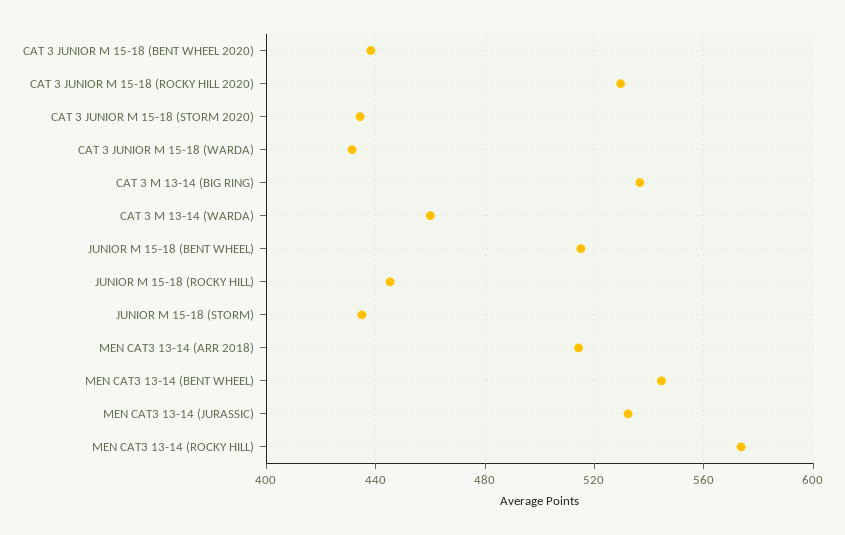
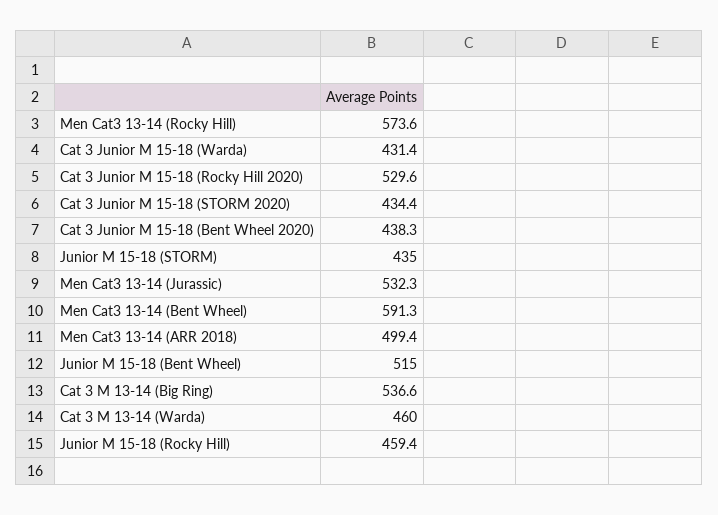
JUNIOR M 15-18 (ROCKY HILL): 445 -> 459.4
MEN CAT3 13-14 (ARR 2018): 515 -> 499.4
MEN CAT3 13-14 (BENT WHEEL): 545 -> 591.3

